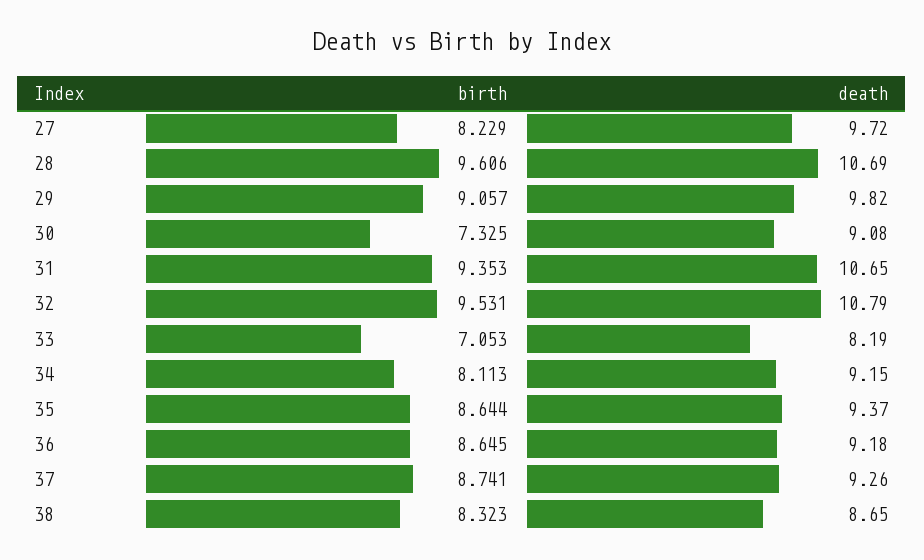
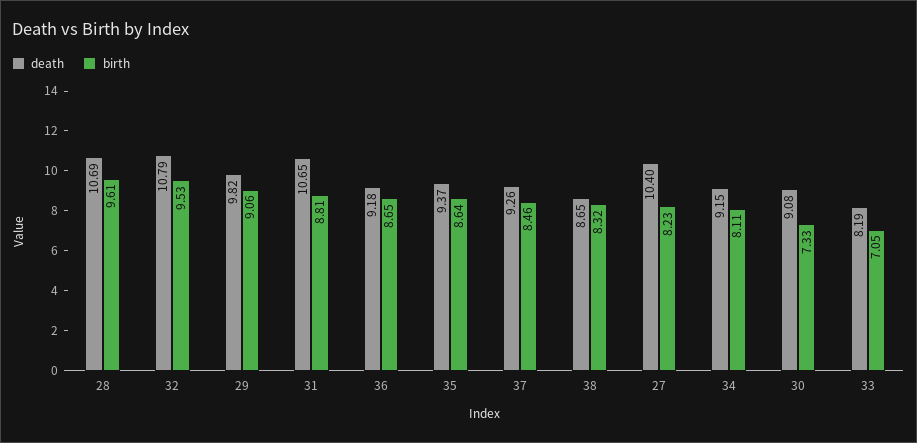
death, 27: 9.72 -> 10.4
birth, 31: 9.353 -> 8.81
birth, 37: 8.741 -> 8.46

